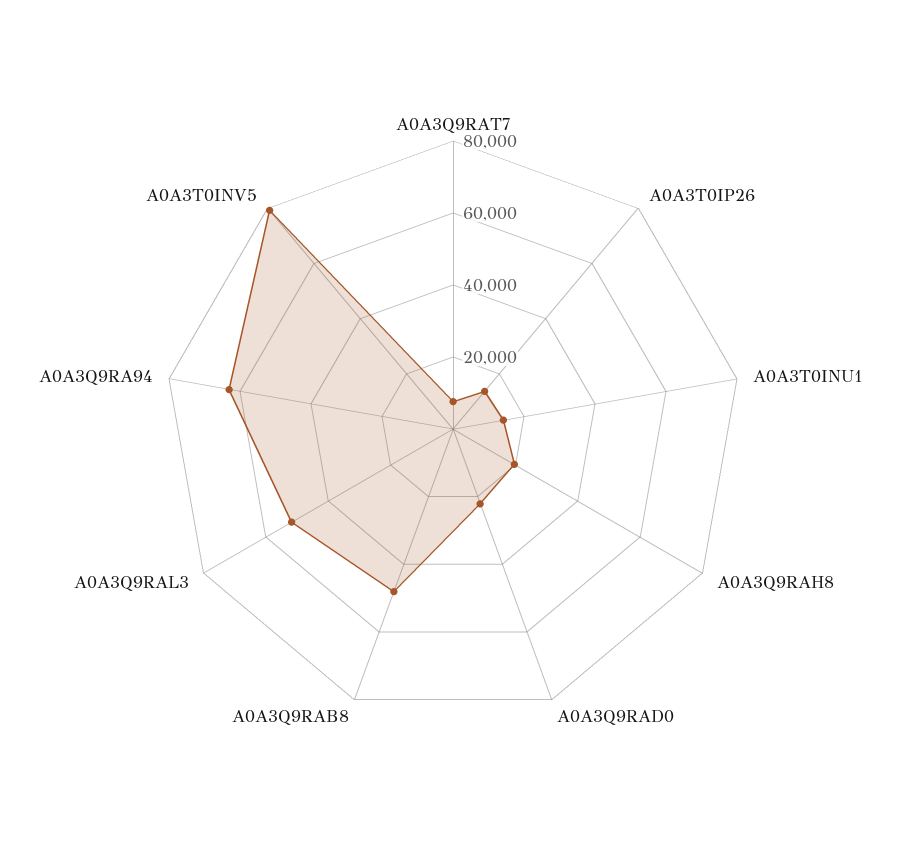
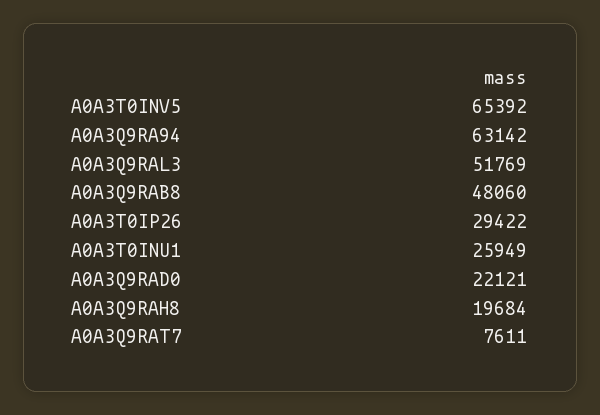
A0A3T0IP26: 15000 -> 29422
A0A3T0INU1: 15000 -> 25949
A0A3T0INV5: 80000 -> 65392

